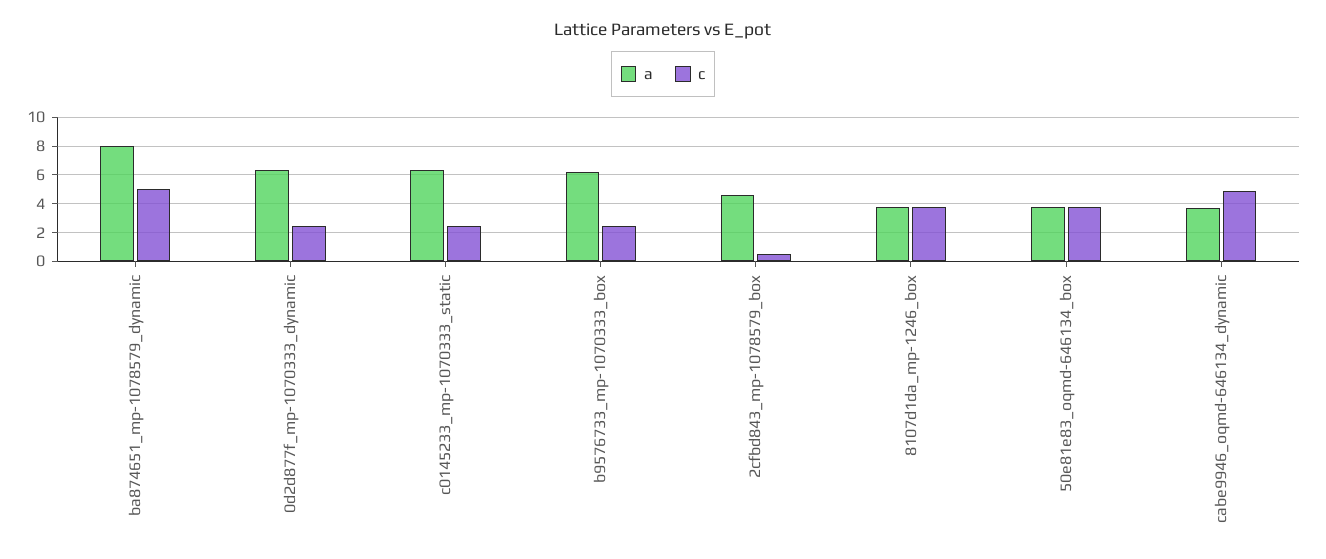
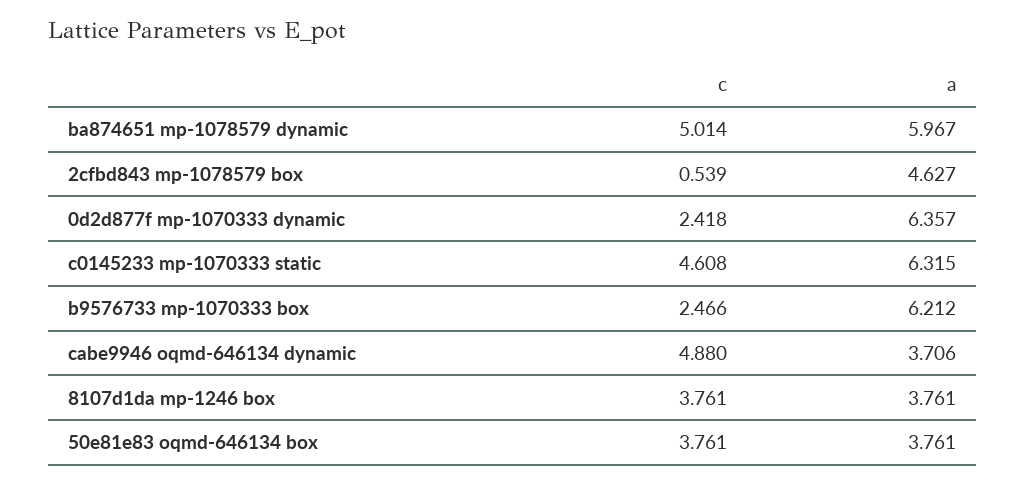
a, ba874651_mp-1078579_dynamic: 8 -> 5.967
c, c0145233_mp-1070333_static: 2.5 -> 4.608

